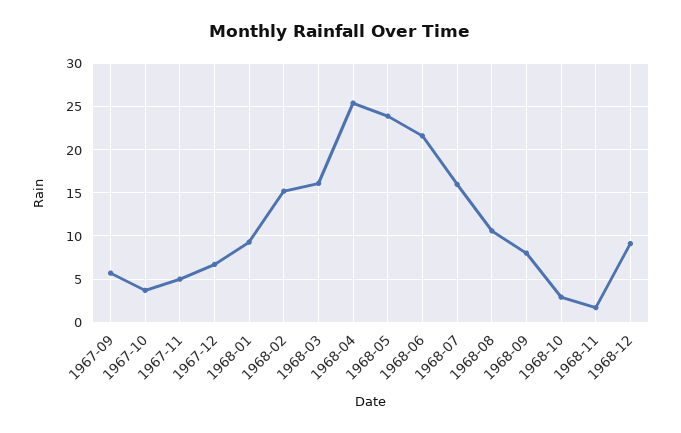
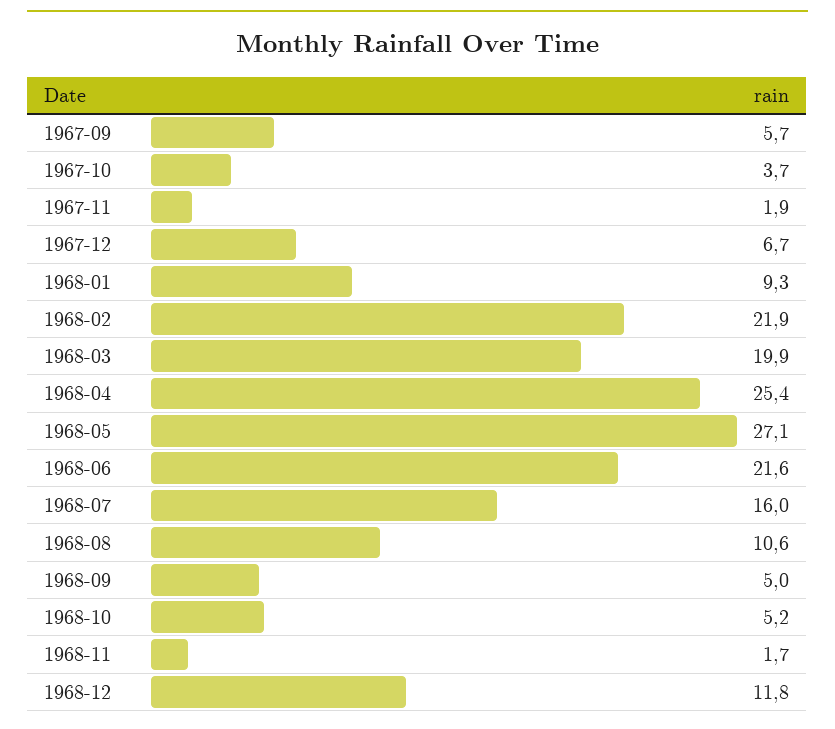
1967-11: 5 -> 1.9
1968-02: 15 -> 21.9
1968-03: 16 -> 19.9
1968-05: 24 -> 27.1
1968-09: 8 -> 5
1968-10: 3 -> 5.2
1968-12: 9 -> 11.8

